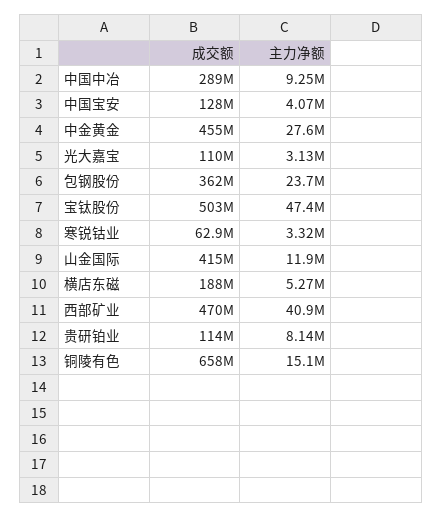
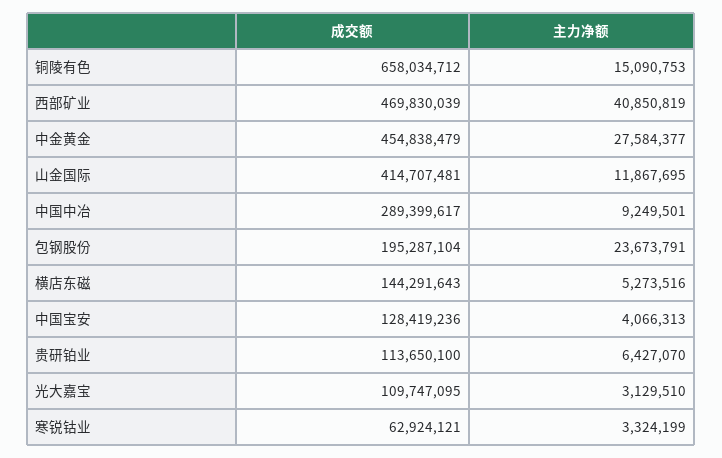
成交额, 包钢股份: 362000000 -> 195287104
成交额, 宝钛股份: 503000000 -> none
主力净额, 宝钛股份: 47400000 -> none
成交额, 横店东磁: 188000000 -> 144291643
主力净额, 贵研铂业: 8140000 -> 6427070

